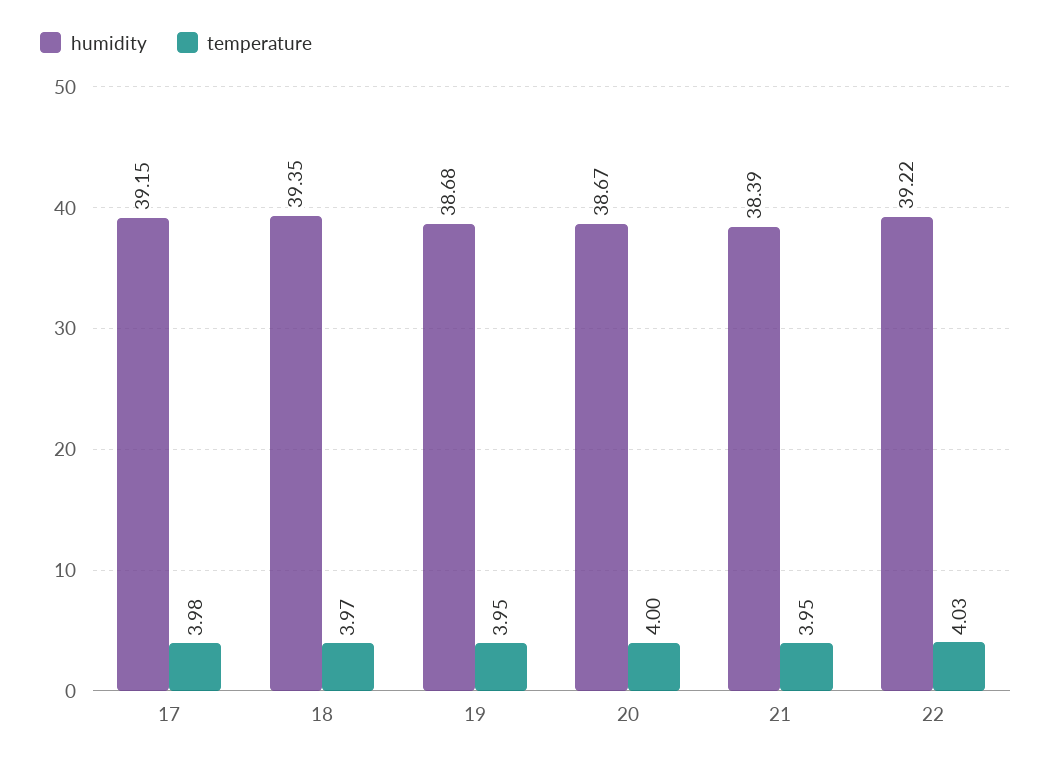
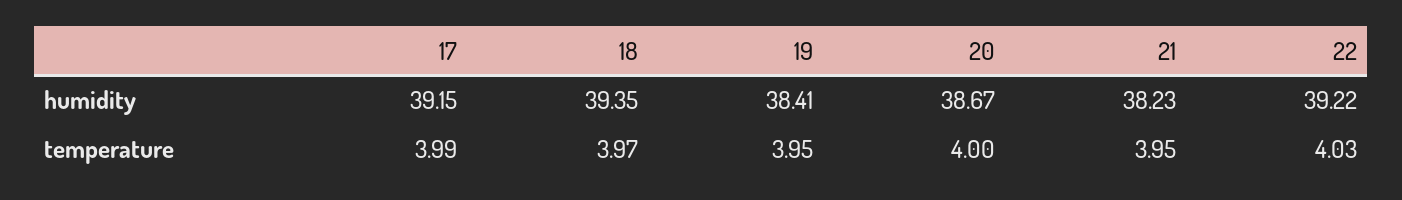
temperature, 17: 3.98 -> 3.99
humidity, 19: 38.68 -> 38.41
humidity, 21: 38.39 -> 38.23

